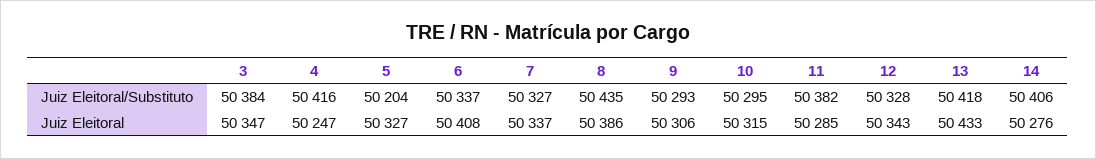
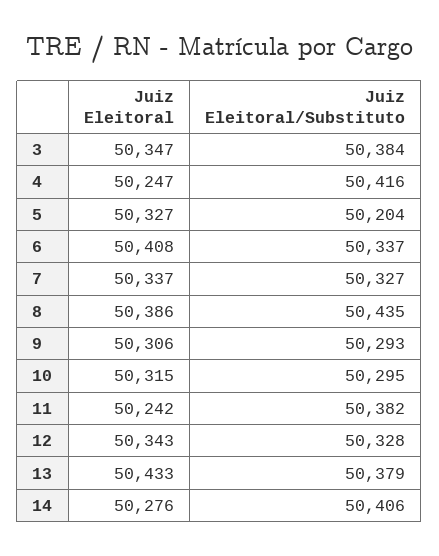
13, Juiz Eleitoral/Substituto: 50418 -> 50379
11, Juiz Eleitoral: 50285 -> 50242

